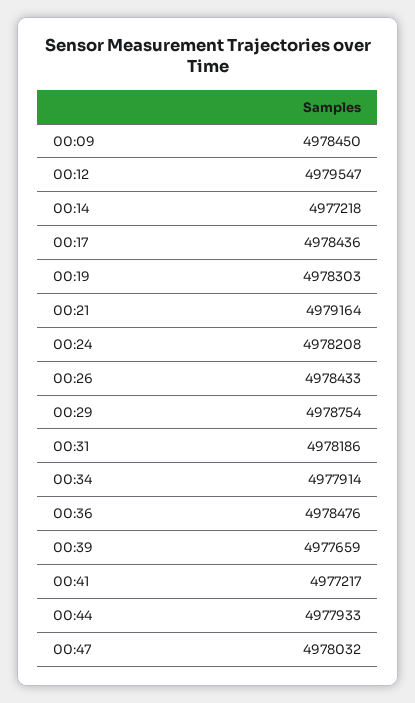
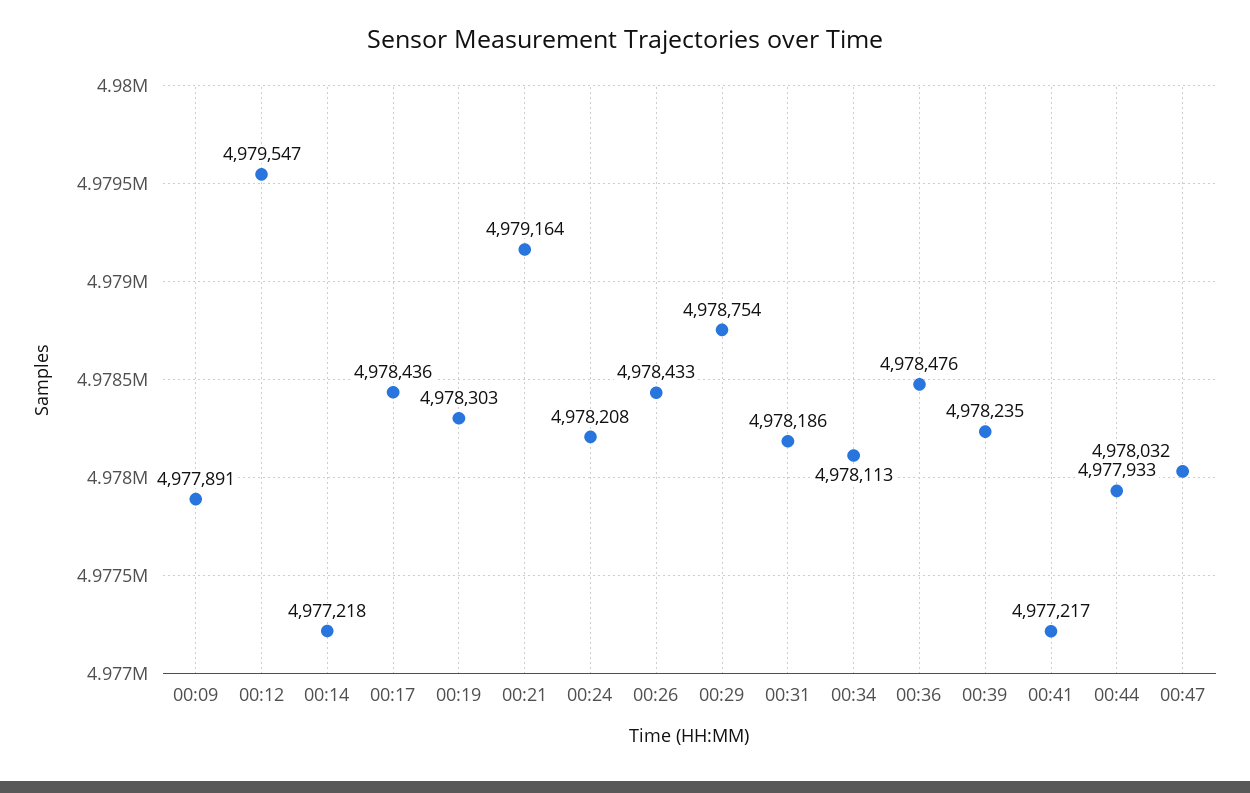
00:09: 4978450 -> 4977891
00:34: 4977914 -> 4978113
00:39: 4977659 -> 4978235

